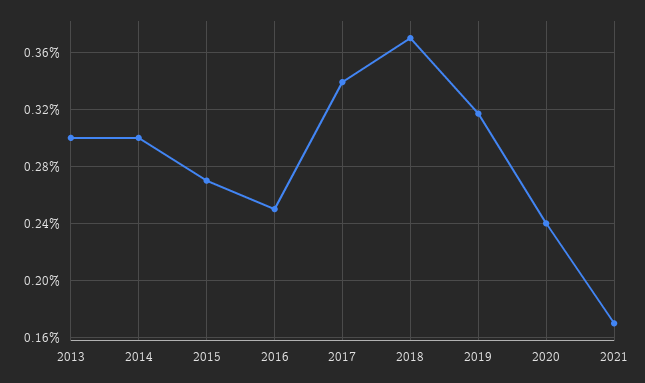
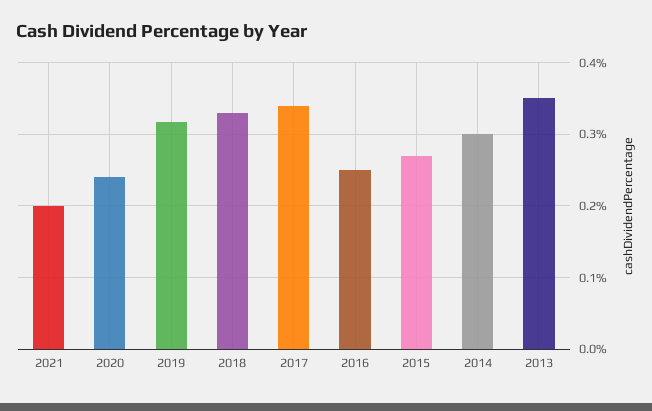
2013: 0.3 -> 0.35
2018: 0.37 -> 0.33
2021: 0.17 -> 0.2

